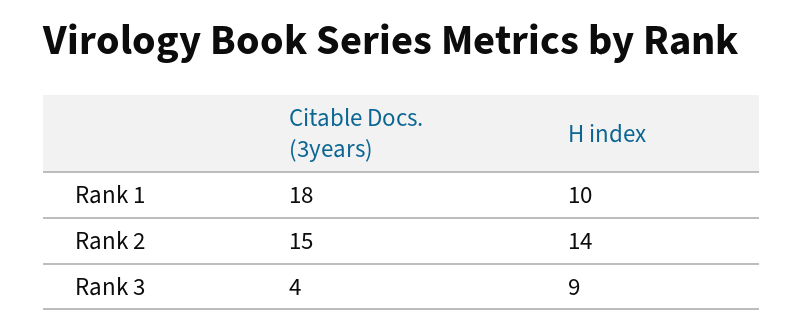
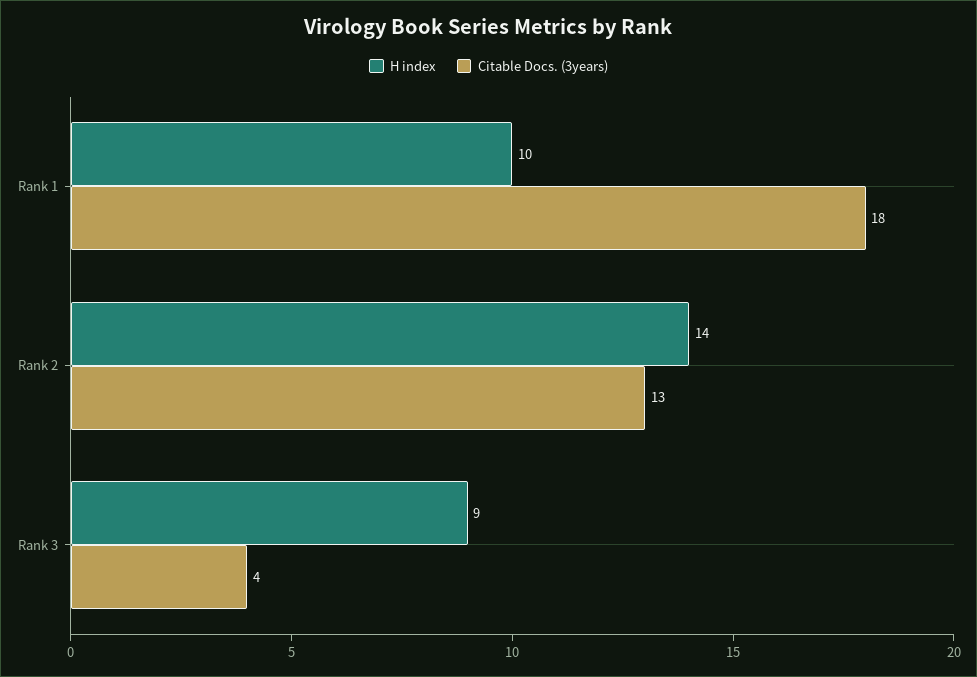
Citable Docs. (3years), Rank 2: 15 -> 13

